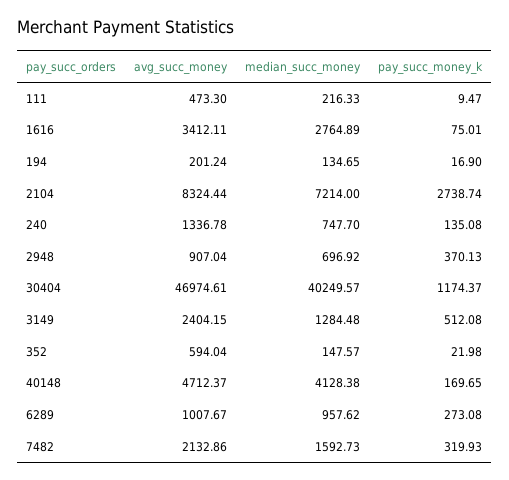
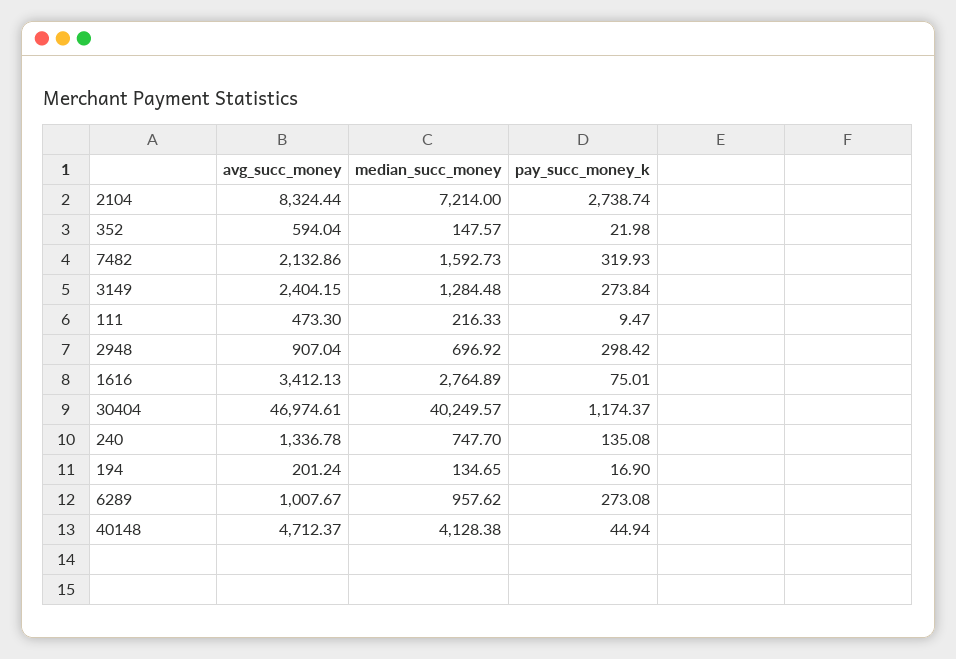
avg_succ_money, 1616: 3412.11 -> 3412.13
pay_succ_money_k, 2948: 370.13 -> 298.42
pay_succ_money_k, 3149: 512.08 -> 273.84
pay_succ_money_k, 40148: 169.65 -> 44.94

